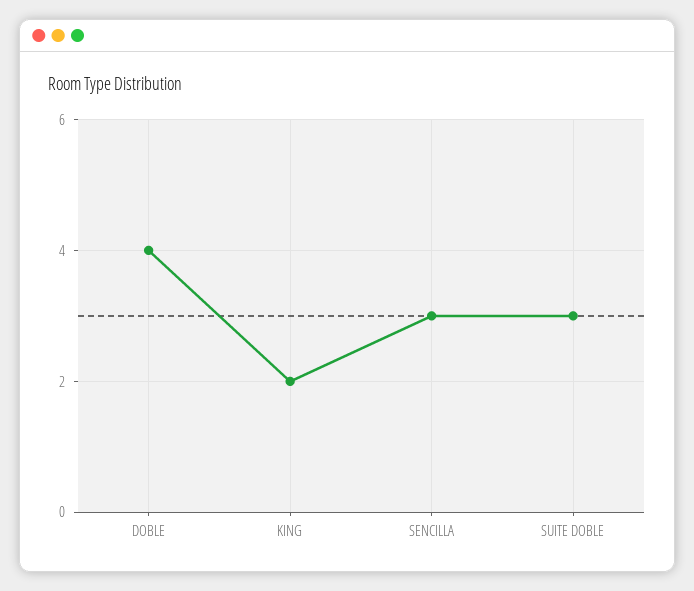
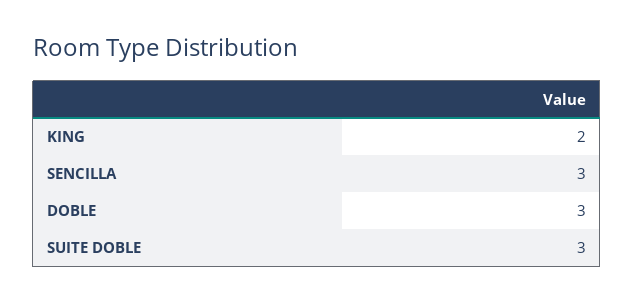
DOBLE: 4 -> 3

